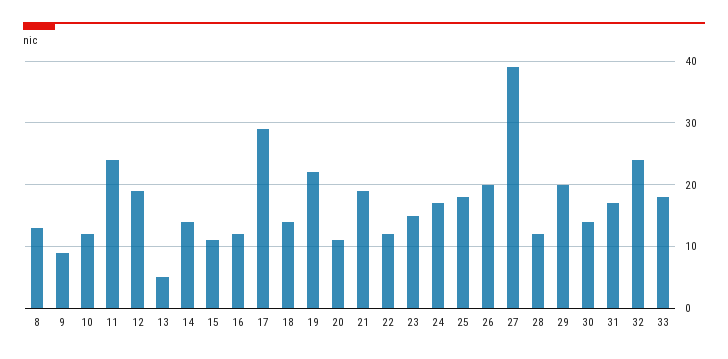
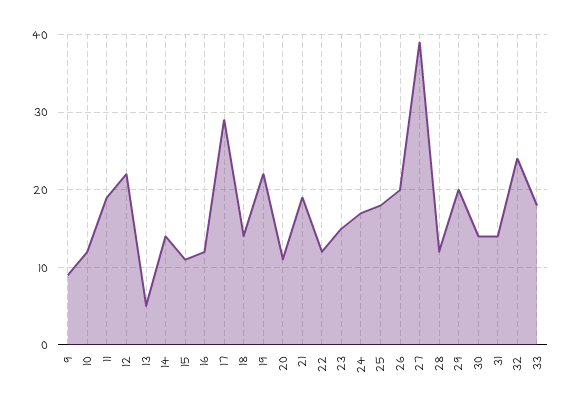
8: 13 -> none
11: 24 -> 19
12: 19 -> 22
31: 17 -> 14

